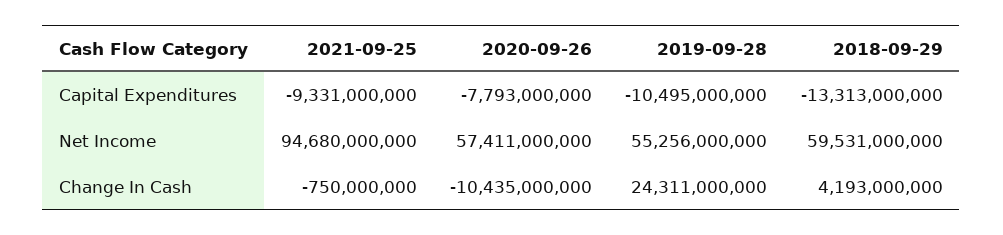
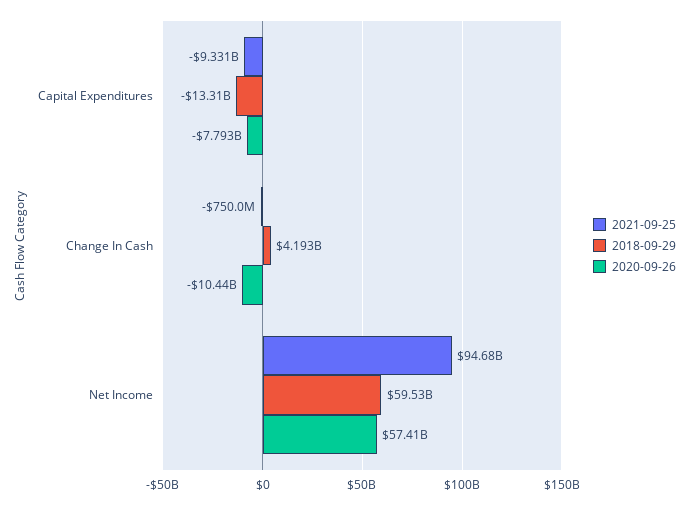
2019-09-28, Capital Expenditures: -10495000000 -> none
2019-09-28, Net Income: 55256000000 -> none
2019-09-28, Change In Cash: 24311000000 -> none

